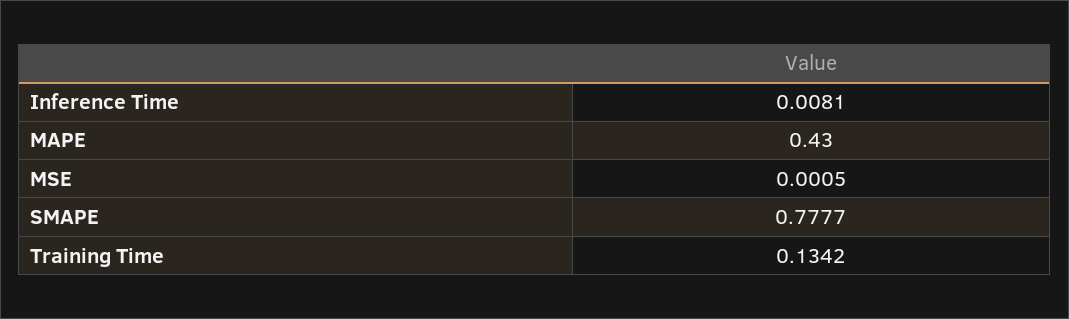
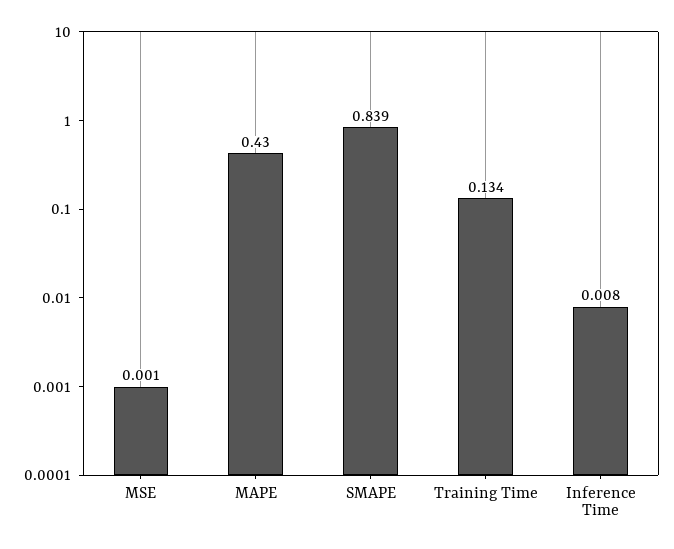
SMAPE: 0.7777 -> 0.839

